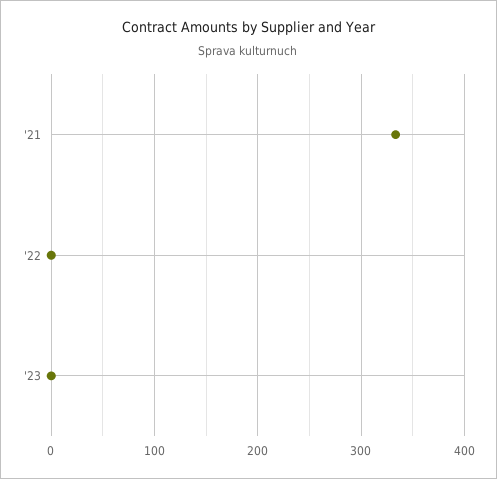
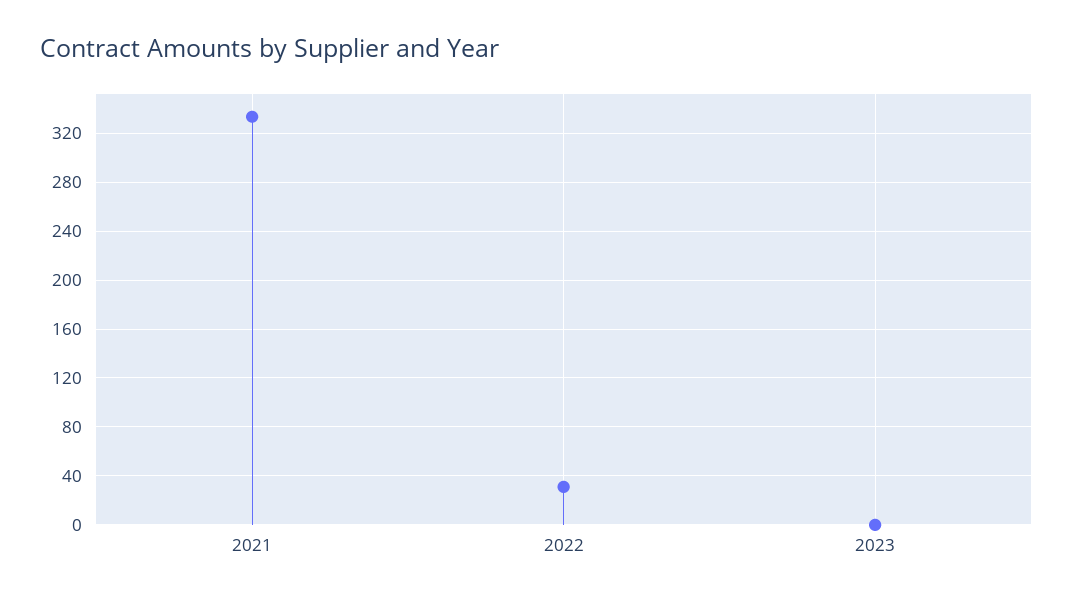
'22: 0 -> 30

